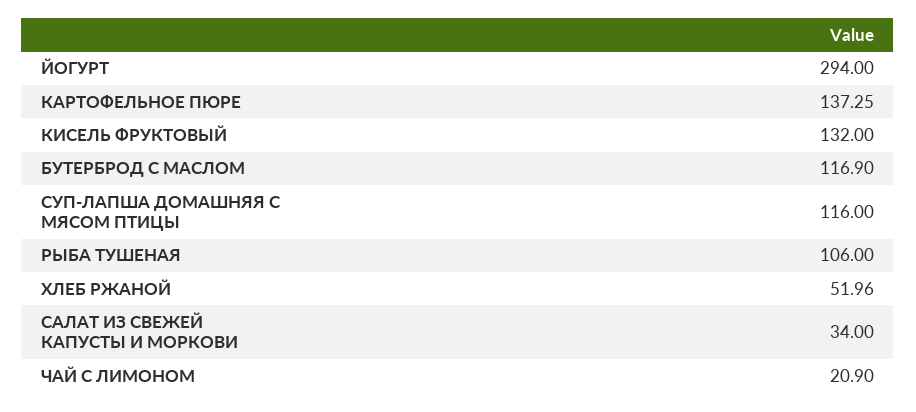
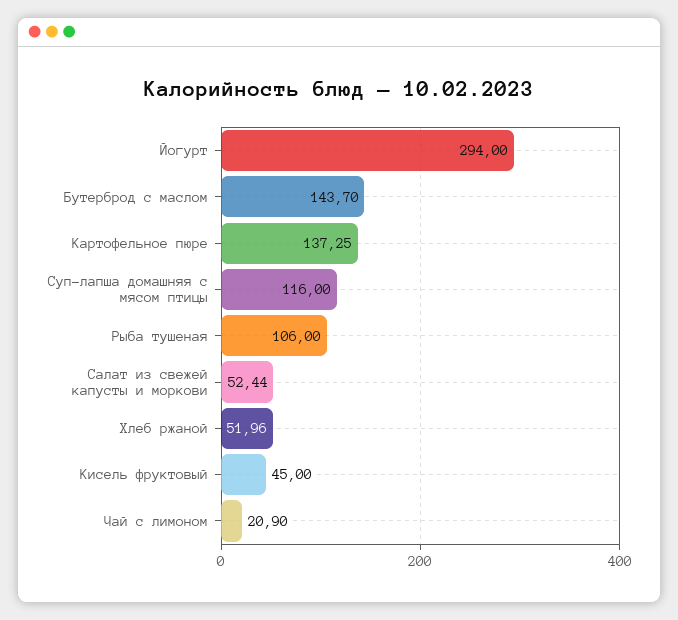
КИСЕЛЬ ФРУКТОВЫЙ: 132 -> 45
БУТЕРБРОД С МАСЛОМ: 116.9 -> 143.7
САЛАТ ИЗ СВЕЖЕЙ КАПУСТЫ И МОРКОВИ: 34 -> 52.44

